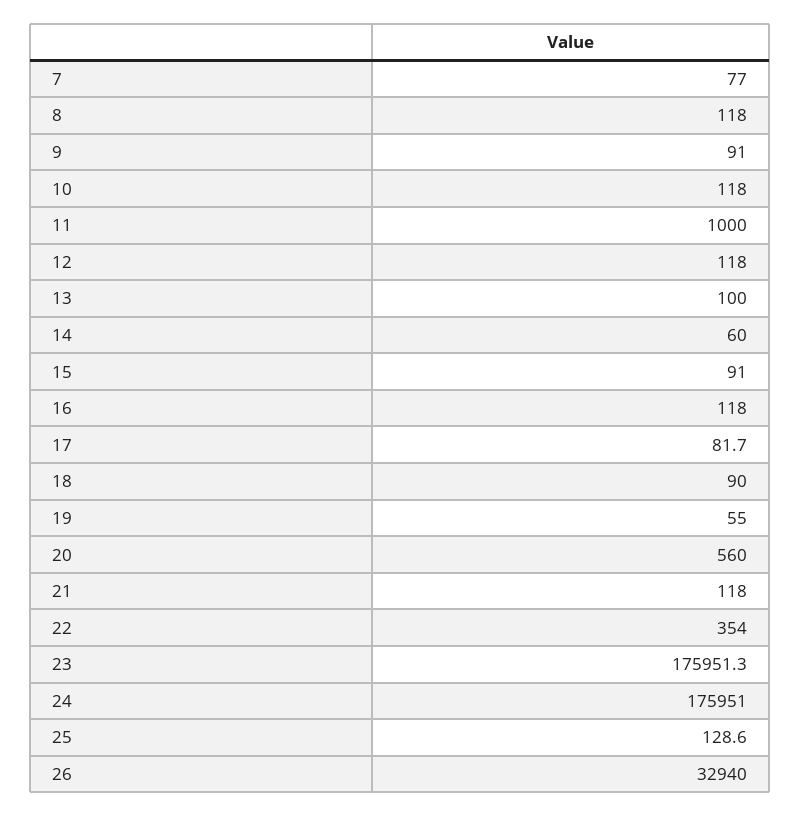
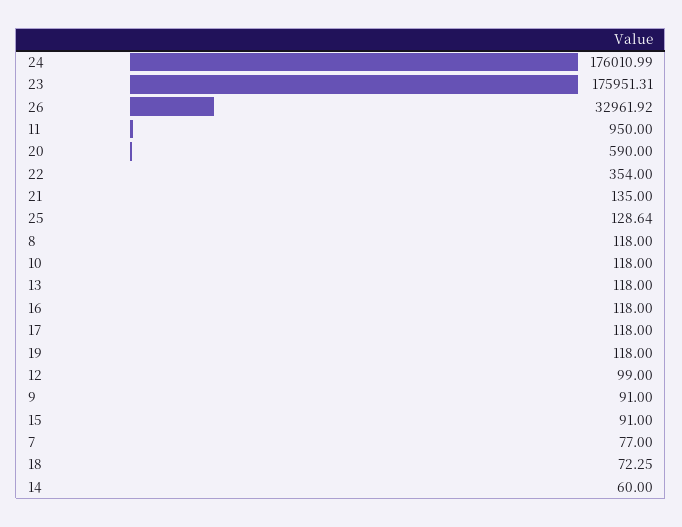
11: 1000 -> 950
12: 118 -> 99
13: 100 -> 118
17: 81.7 -> 118
18: 90 -> 72.25
19: 55 -> 118
20: 560 -> 590
21: 118 -> 135
24: 175951 -> 176010.99
26: 32940 -> 32961.92

